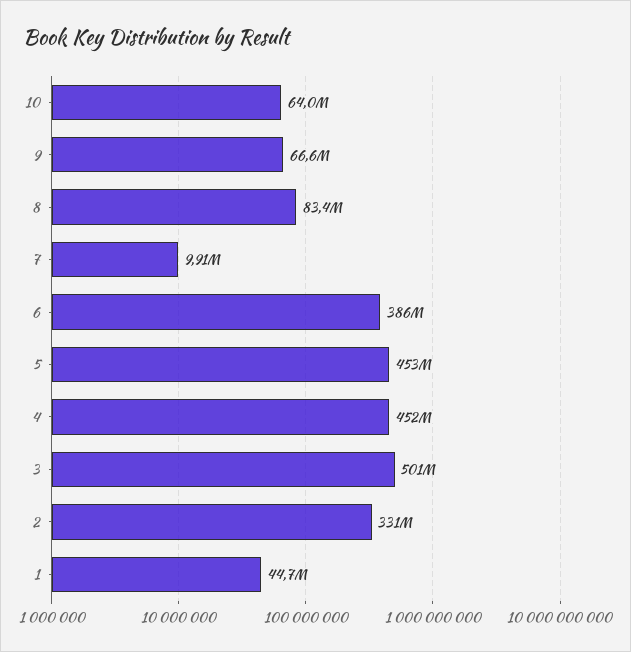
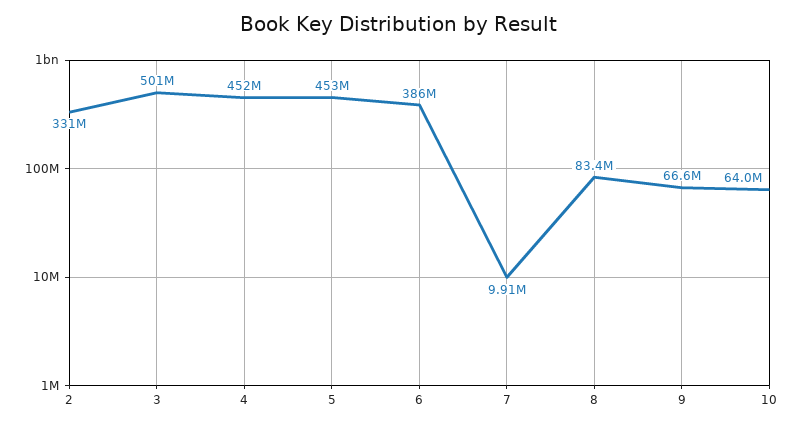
1: 44700000 -> none

